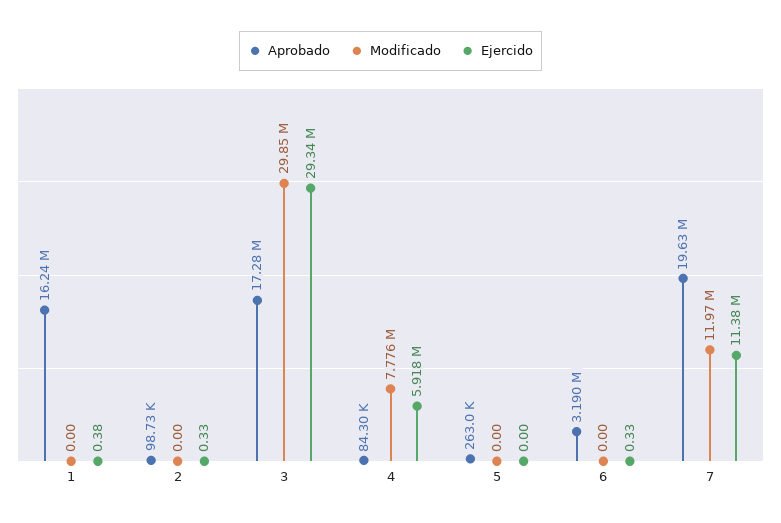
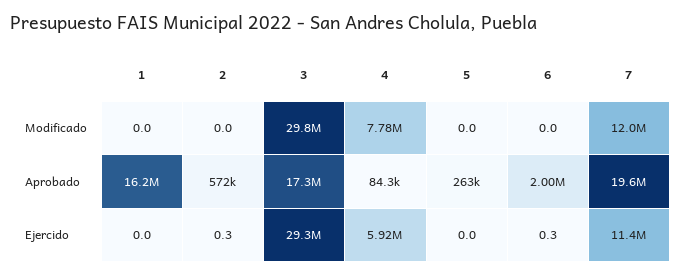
Ejercido, 1: 0.38 -> 0
Aprobado, 2: 98730 -> 572000
Aprobado, 6: 3190000 -> 2000000

